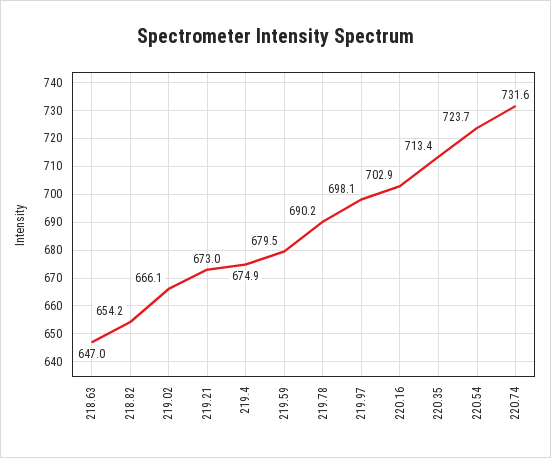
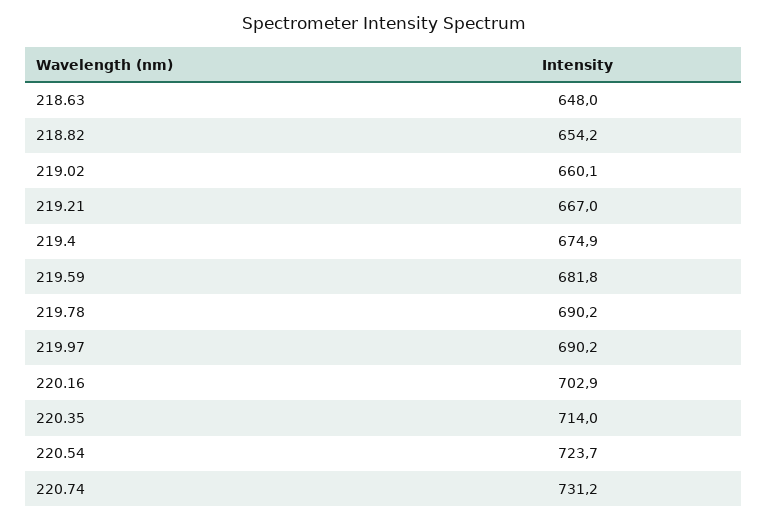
218.63: 647 -> 648
219.02: 666.1 -> 660.1
219.21: 673 -> 667
219.59: 679.5 -> 681.8
219.97: 698.1 -> 690.2
220.35: 713.4 -> 714
220.74: 731.6 -> 731.2

